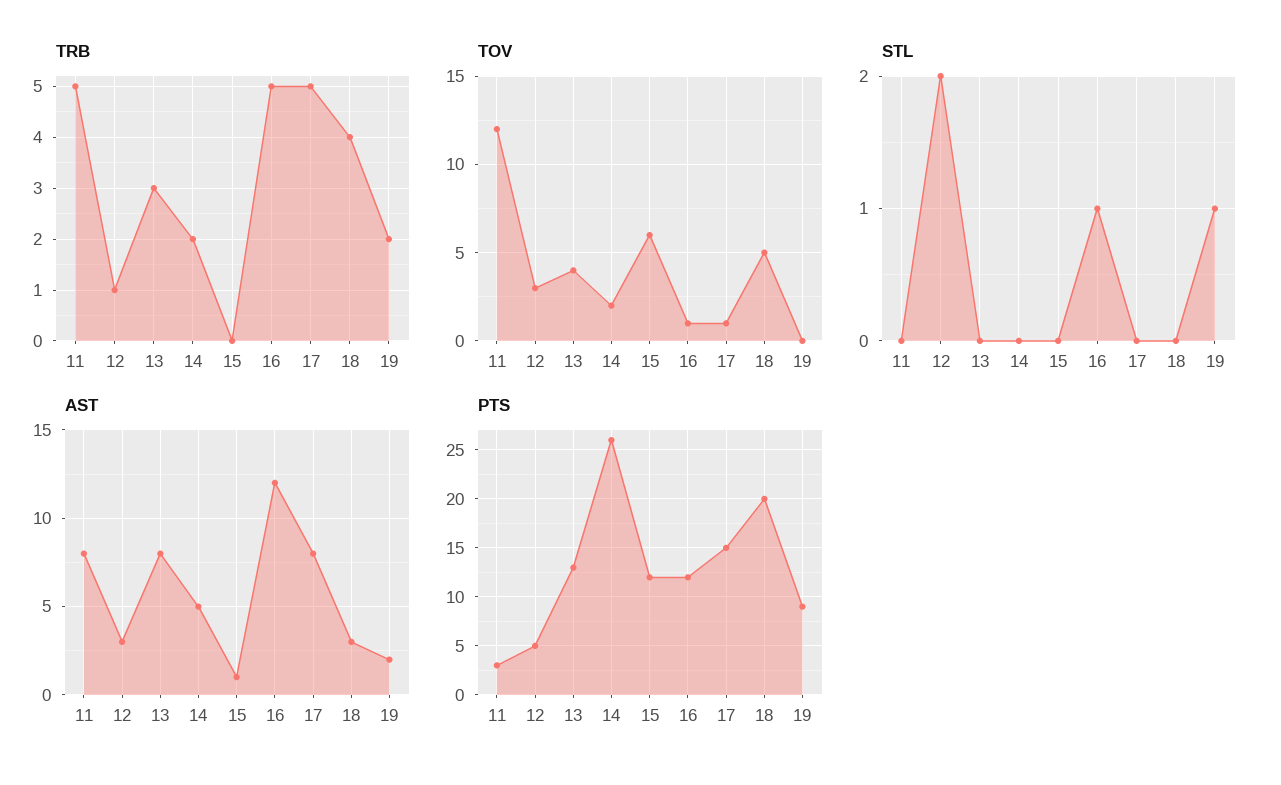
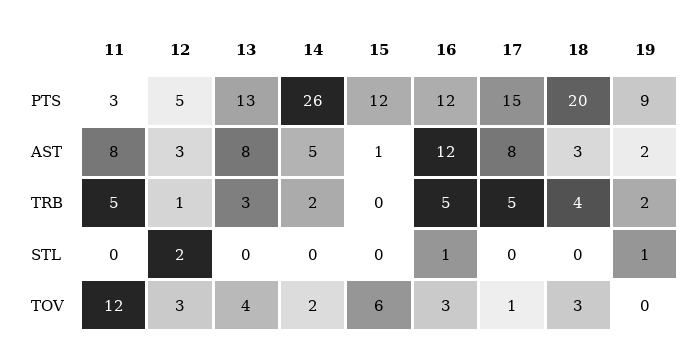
TOV, 16: 1 -> 3
TOV, 18: 5 -> 3

